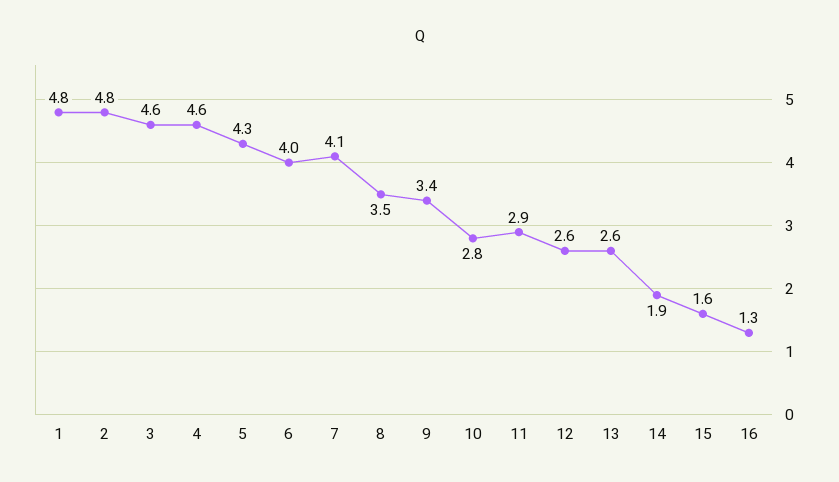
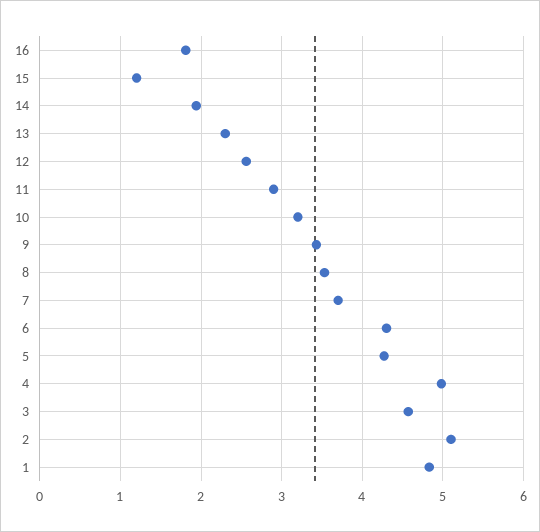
2: 4.8 -> 5.1
4: 4.6 -> 5
6: 4 -> 4.3
7: 4.1 -> 3.7
10: 2.8 -> 3.2
13: 2.6 -> 2.3
15: 1.6 -> 1.2
16: 1.3 -> 1.8

